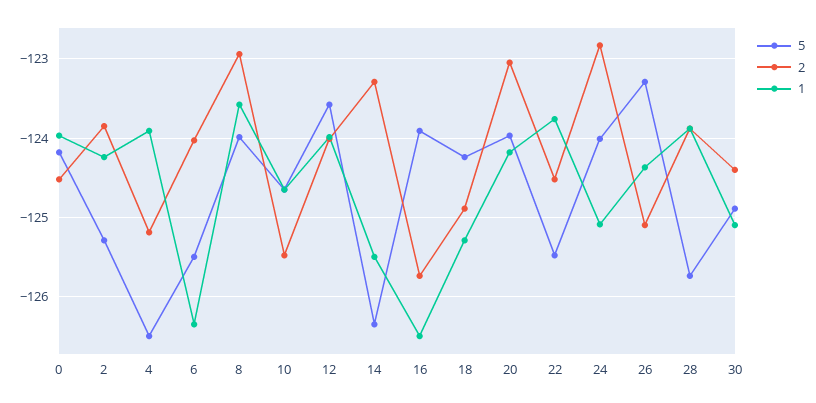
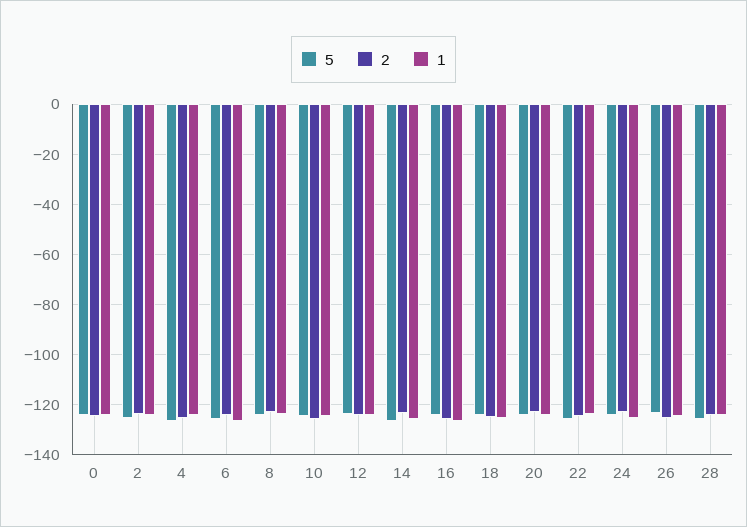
5, 30: -124.9 -> none
2, 30: -124.4 -> none
1, 30: -125.1 -> none

